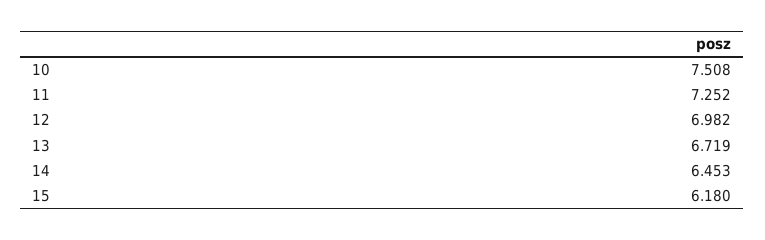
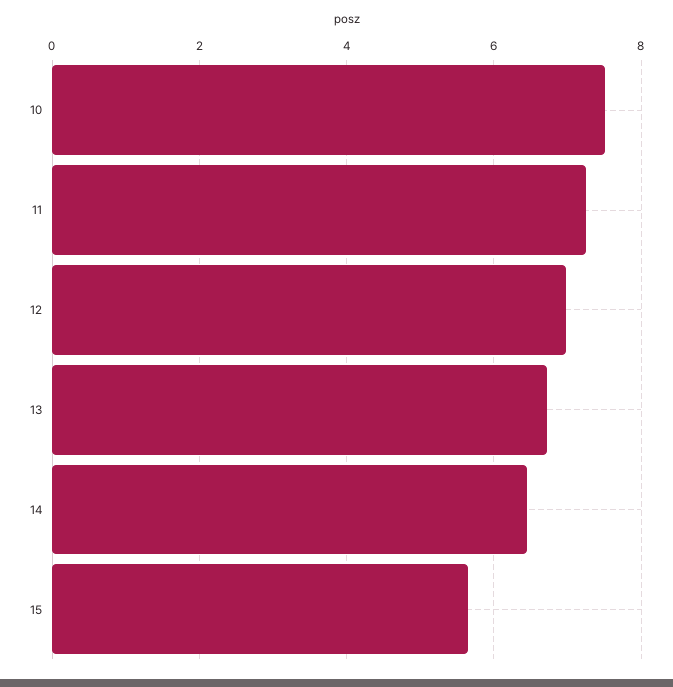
15: 6.18 -> 5.6

